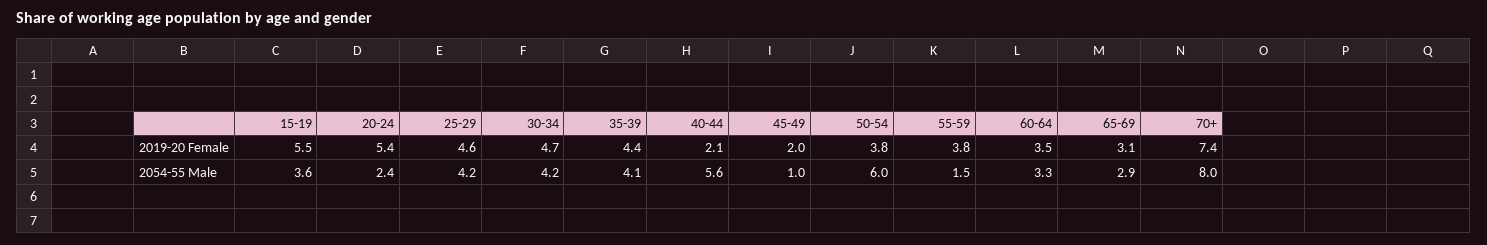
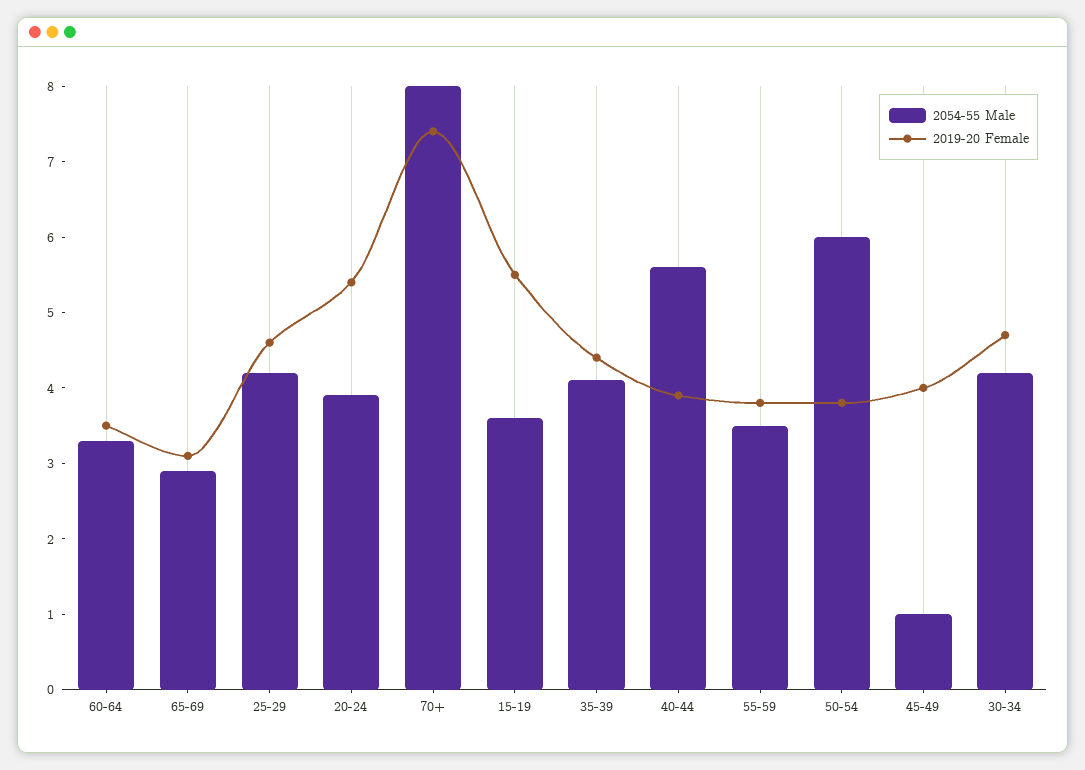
2019-20 Female, 40-44: 2.1 -> 4
2019-20 Female, 45-49: 2 -> 4
2054-55 Male, 20-24: 2.4 -> 4
2054-55 Male, 55-59: 1.5 -> 3.5

